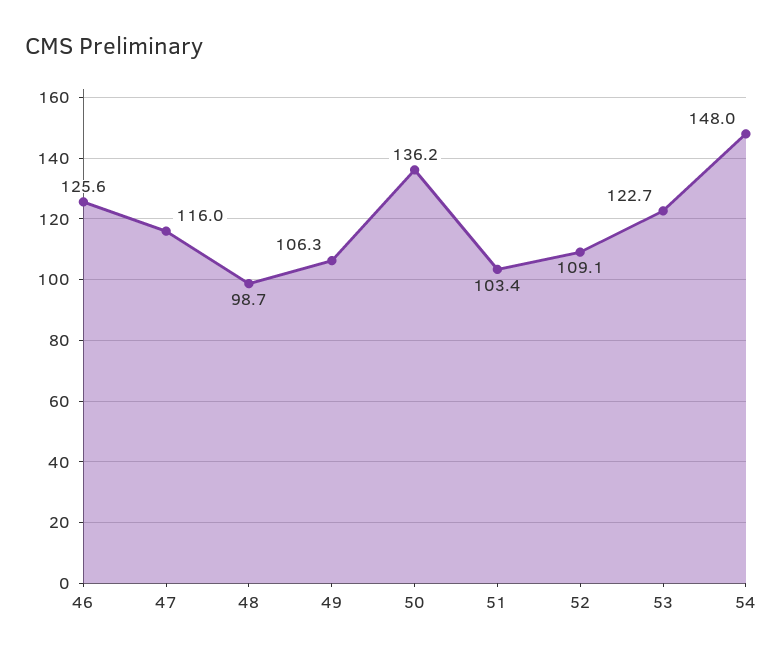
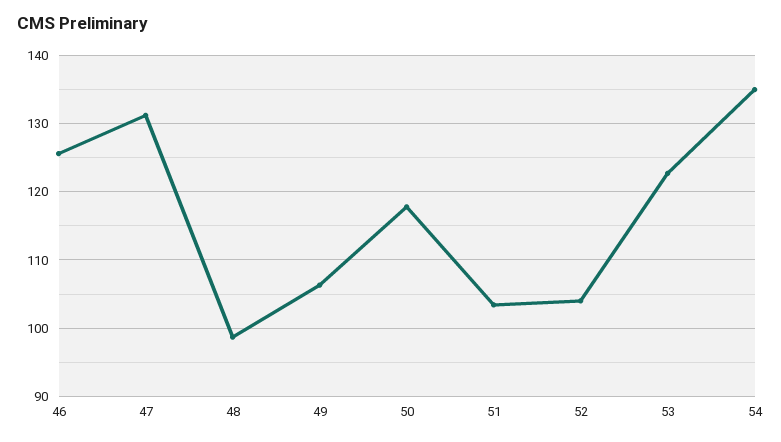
47: 116 -> 131
50: 136.2 -> 118
52: 109.1 -> 104
54: 148 -> 135

